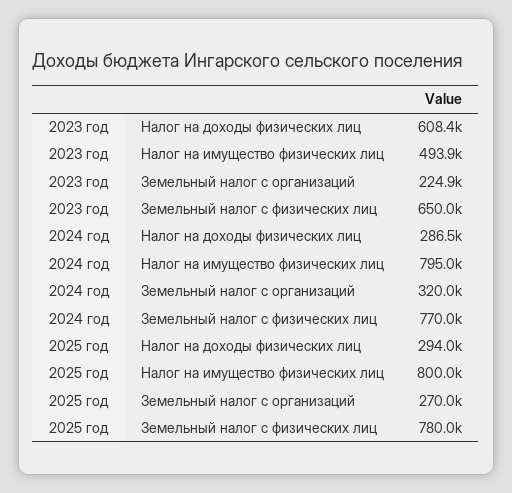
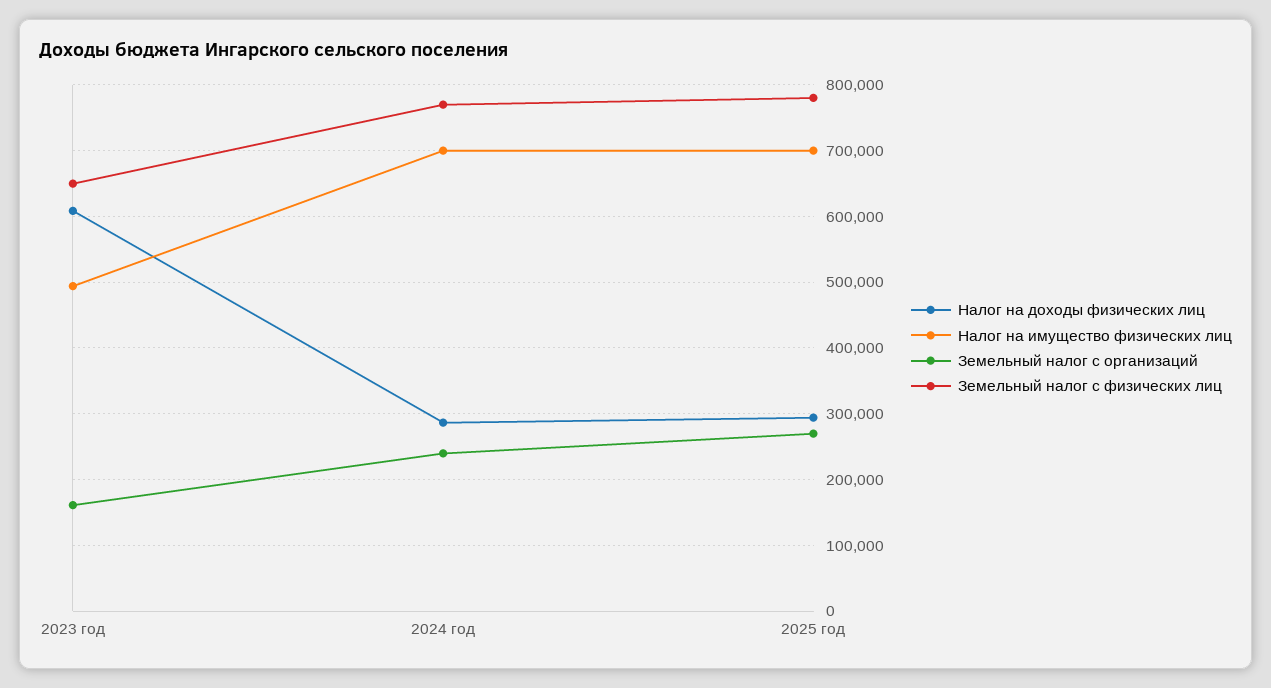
Земельный налог с организаций, 2023 год: 224900 -> 160000
Налог на имущество физических лиц, 2024 год: 795000 -> 700000
Земельный налог с организаций, 2024 год: 320000 -> 240000
Налог на имущество физических лиц, 2025 год: 800000 -> 700000

